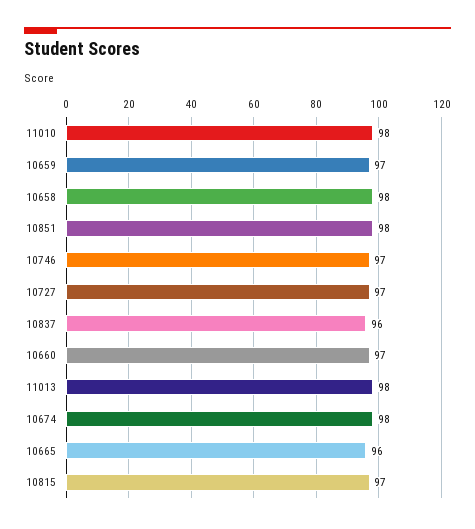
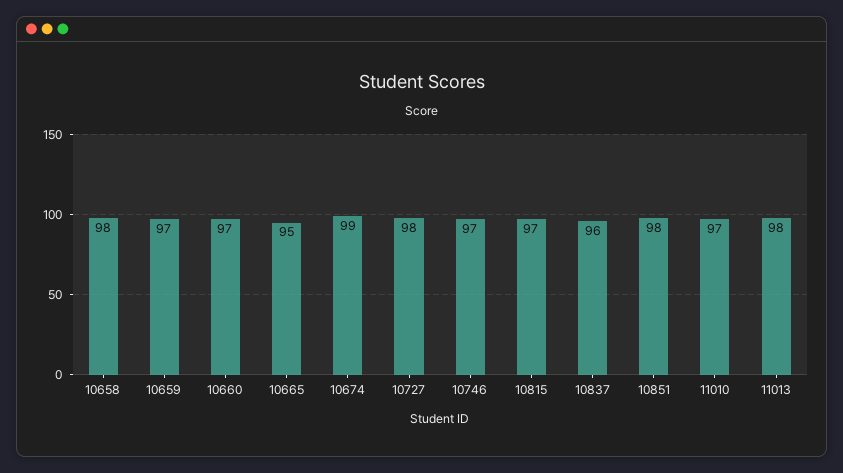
11010: 98 -> 97
10727: 97 -> 98
10674: 98 -> 99
10665: 96 -> 95

